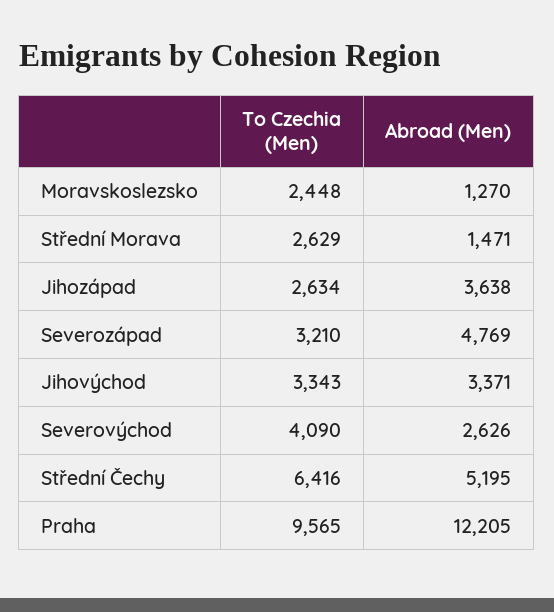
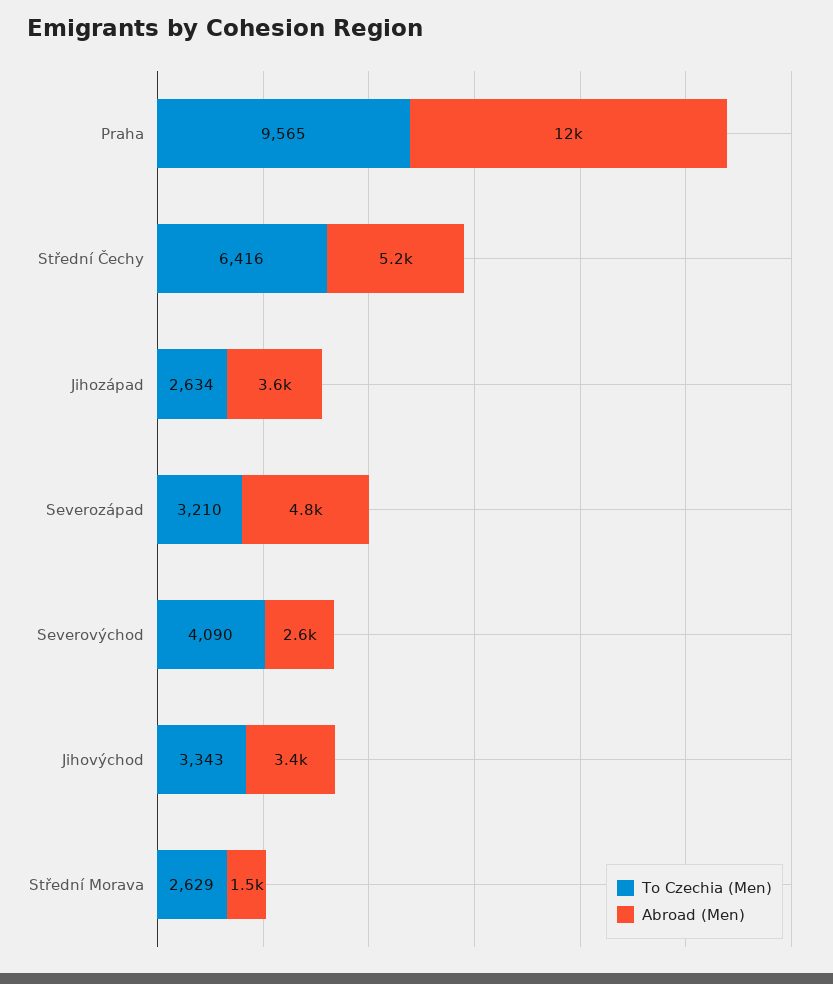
To Czechia (Men), Moravskoslezsko: 2448 -> none
Abroad (Men), Moravskoslezsko: 1270 -> none

